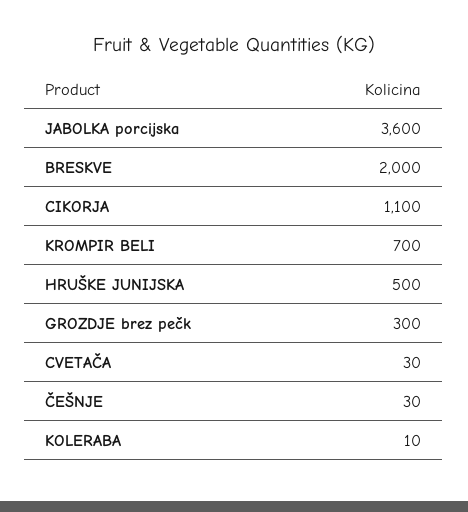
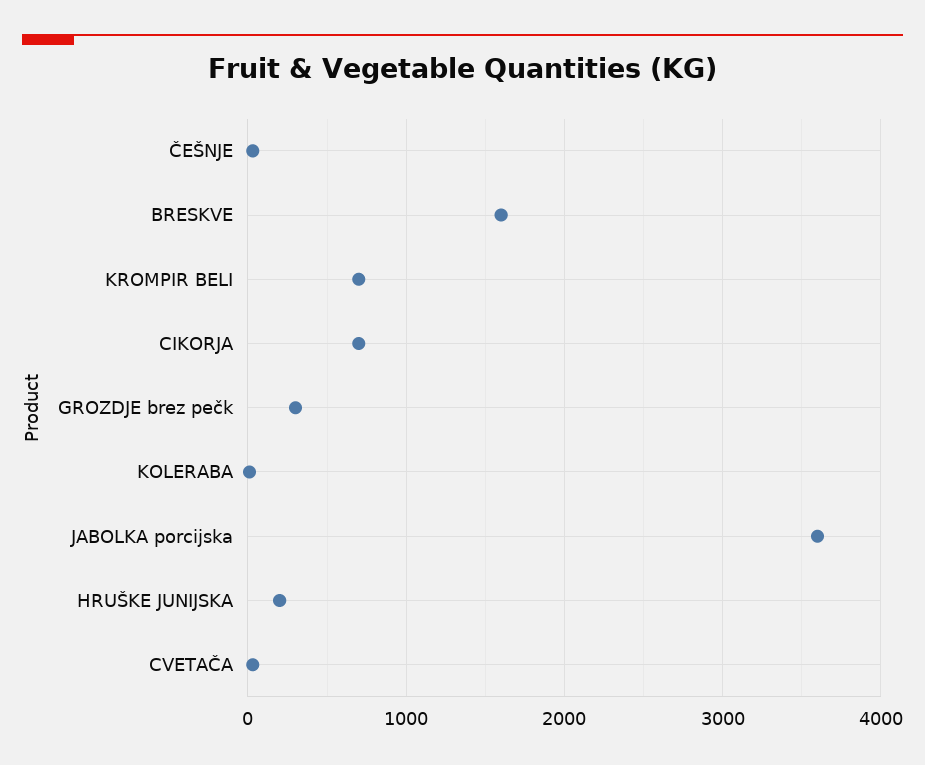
BRESKVE: 2000 -> 1600
CIKORJA: 1100 -> 700
HRUŠKE JUNIJSKA: 500 -> 200

